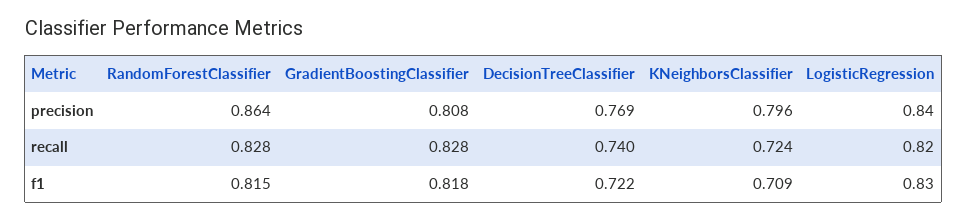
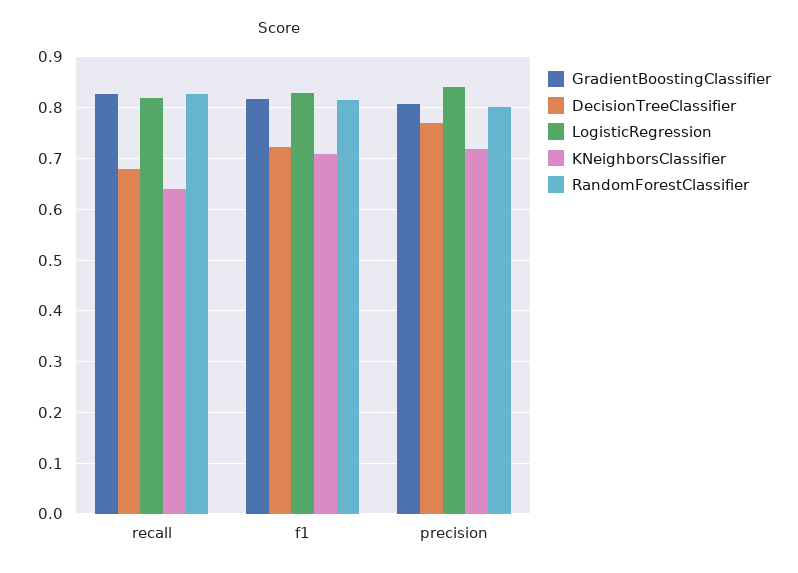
RandomForestClassifier, precision: 0.864 -> 0.8
KNeighborsClassifier, precision: 0.796 -> 0.72
DecisionTreeClassifier, recall: 0.74 -> 0.68
KNeighborsClassifier, recall: 0.724 -> 0.64

